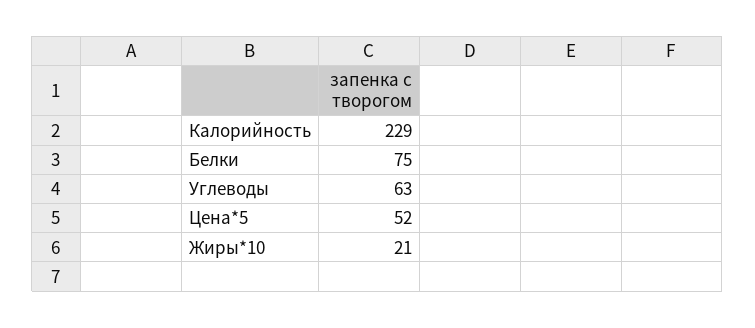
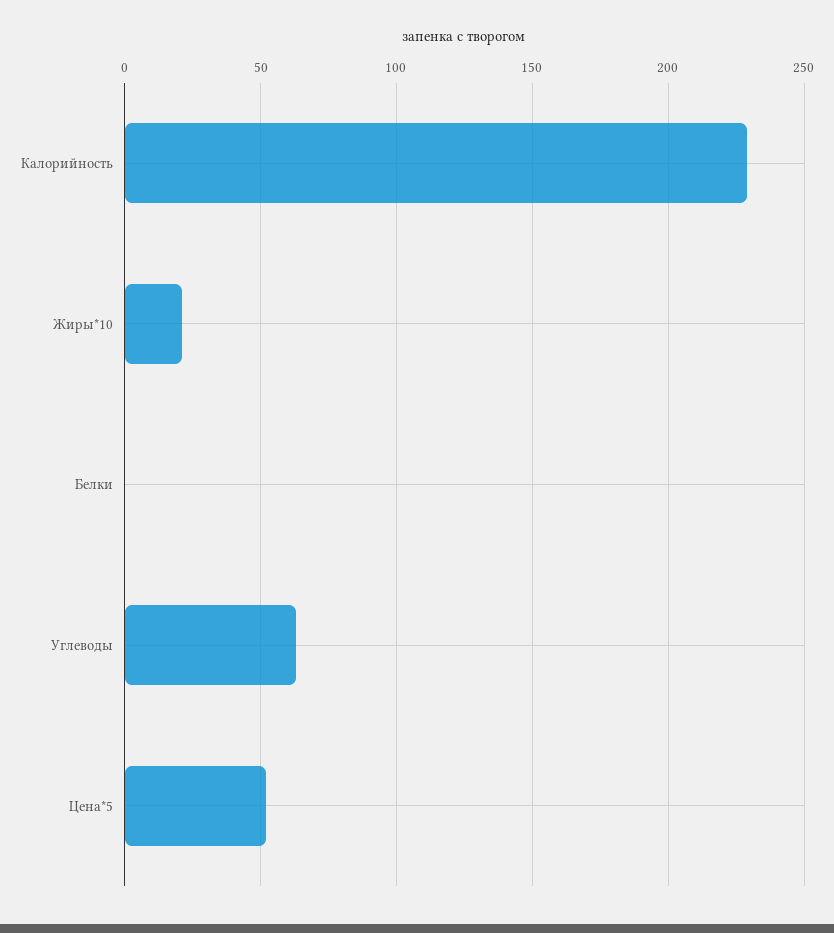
Белки: 75 -> 0

